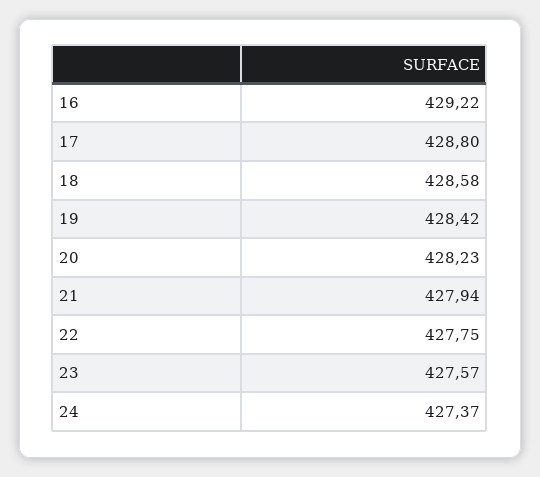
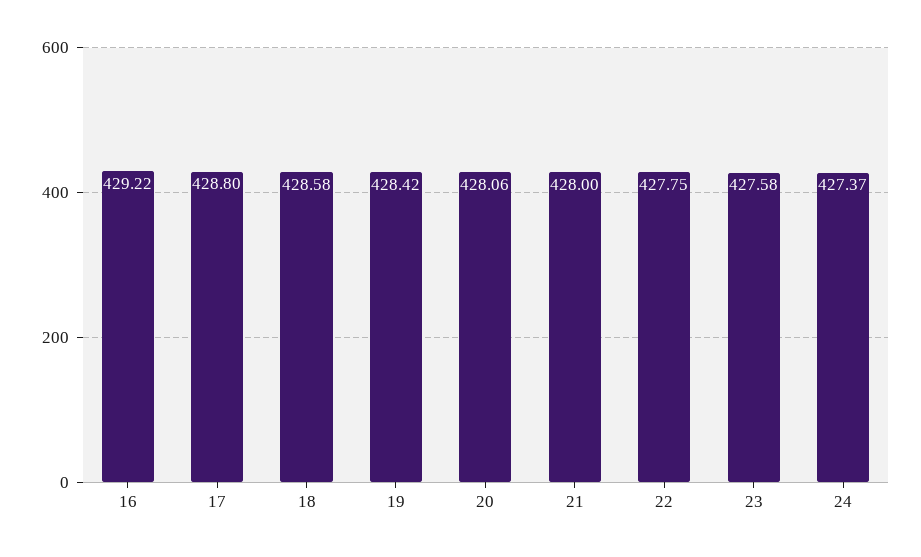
20: 428.23 -> 428.06
21: 427.94 -> 428
23: 427.57 -> 427.58

